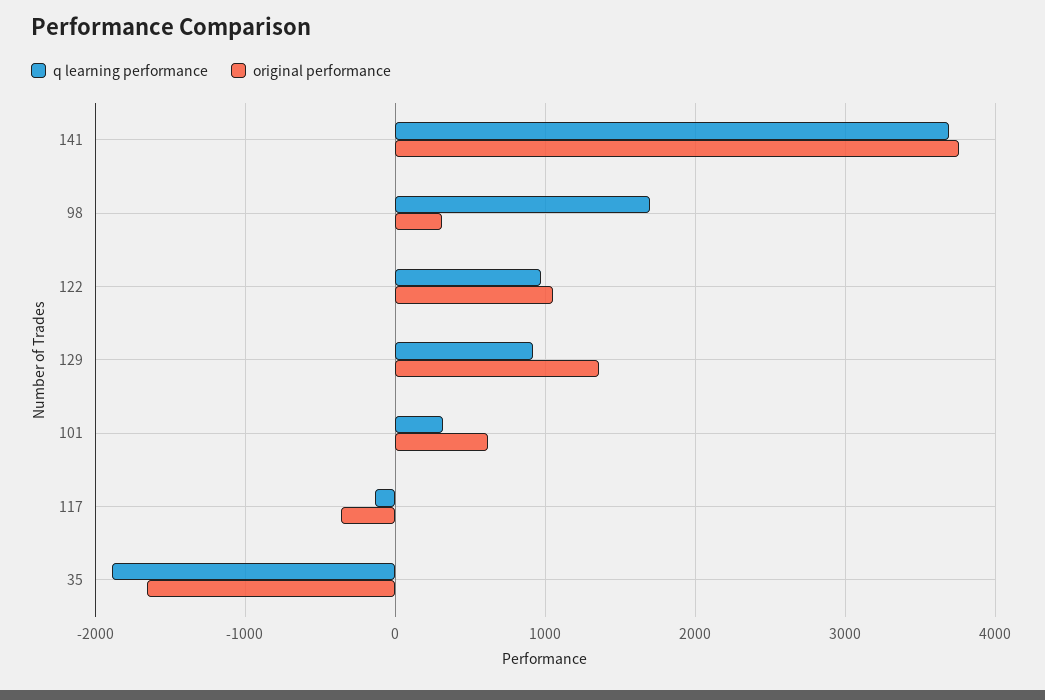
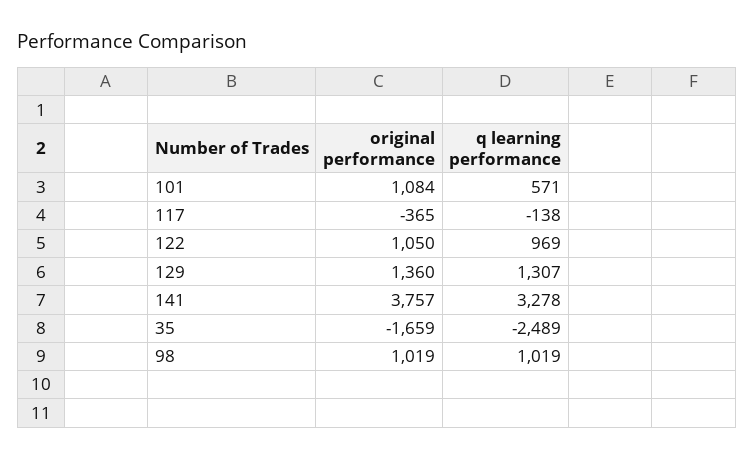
q learning performance, 141: 3700 -> 3278
q learning performance, 98: 1700 -> 1019
original performance, 98: 300 -> 1019
q learning performance, 129: 900 -> 1307
q learning performance, 101: 300 -> 571
original performance, 101: 600 -> 1084
q learning performance, 35: -1900 -> -2489

